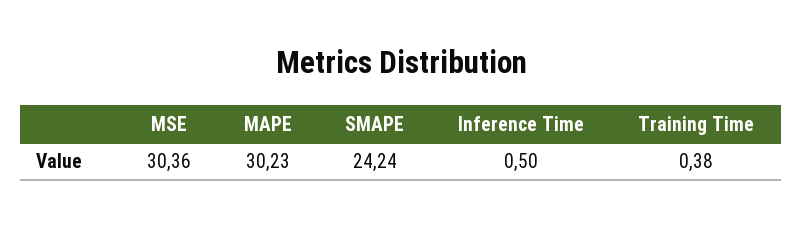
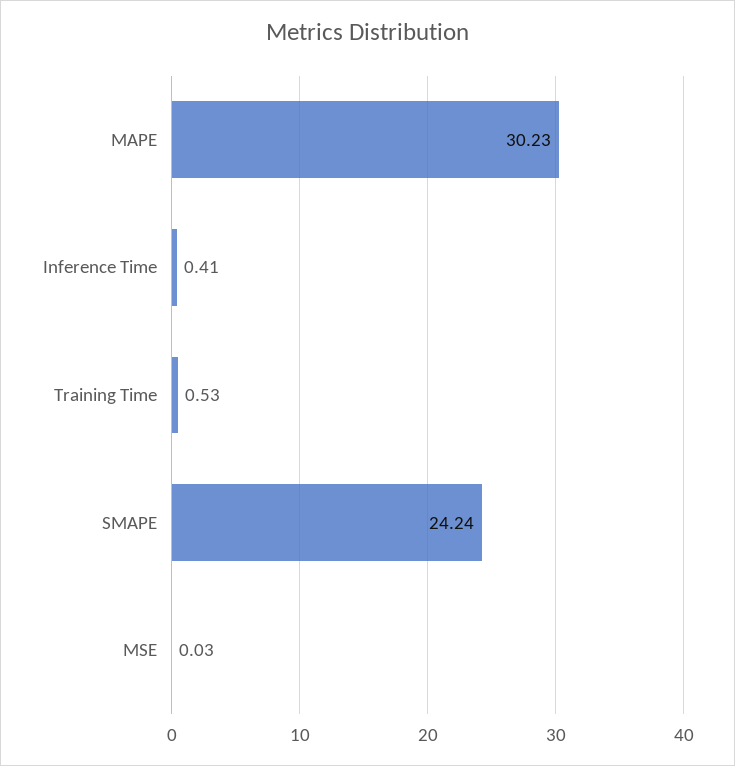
MSE: 30.36 -> 0.03
Inference Time: 0.5 -> 0.41
Training Time: 0.38 -> 0.53

